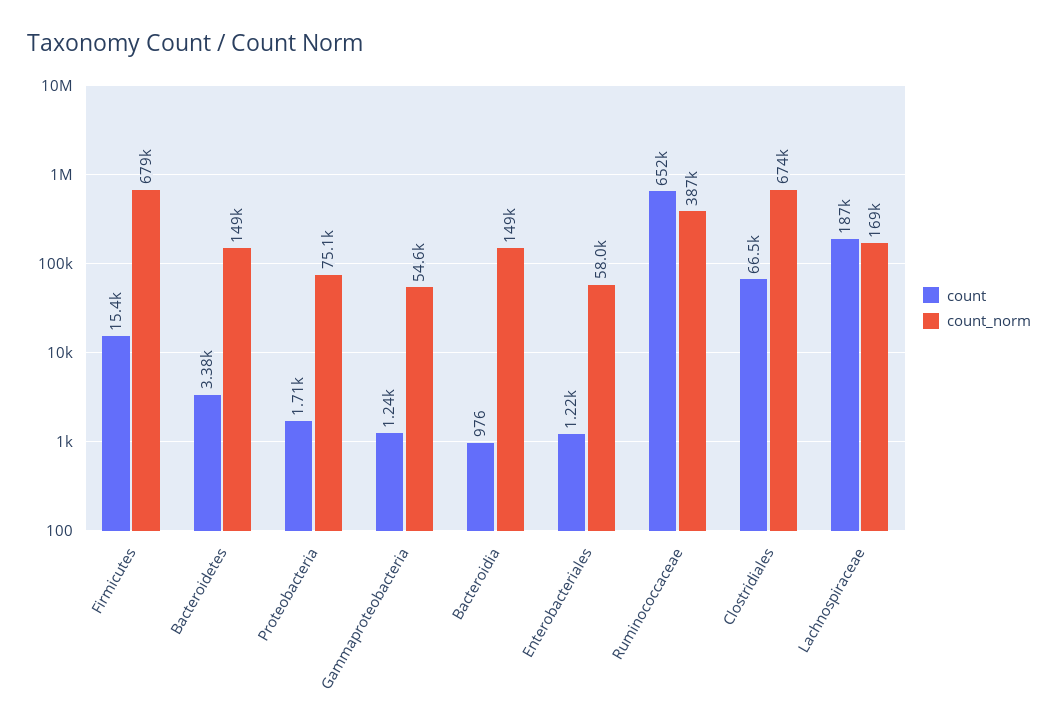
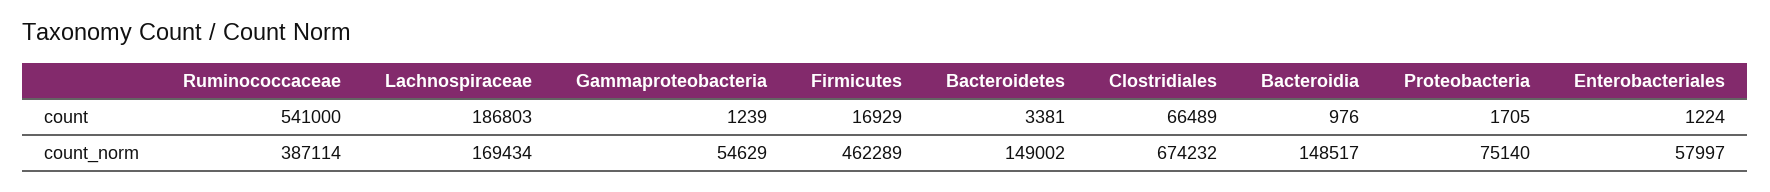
count, Firmicutes: 15400 -> 16929
count_norm, Firmicutes: 679000 -> 462289
count, Ruminococcaceae: 652000 -> 541000

